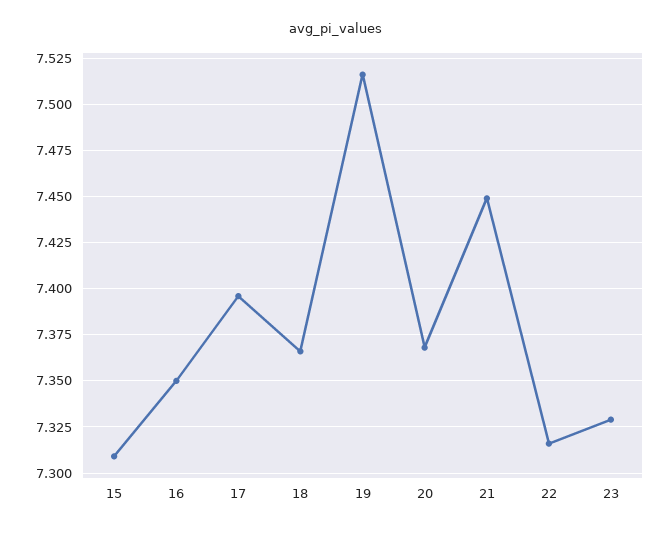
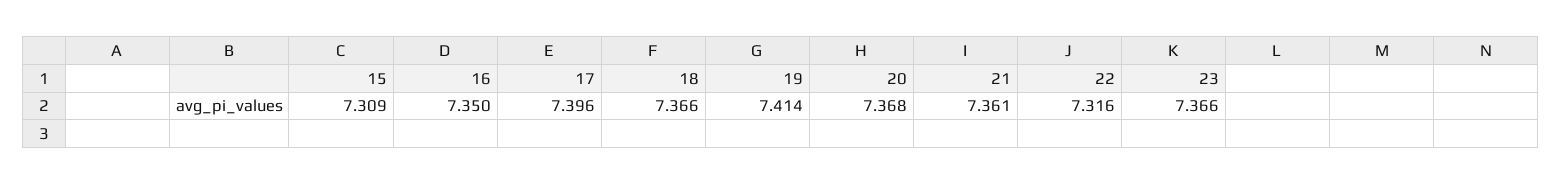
19: 7.515 -> 7.414
21: 7.45 -> 7.361
23: 7.33 -> 7.366

